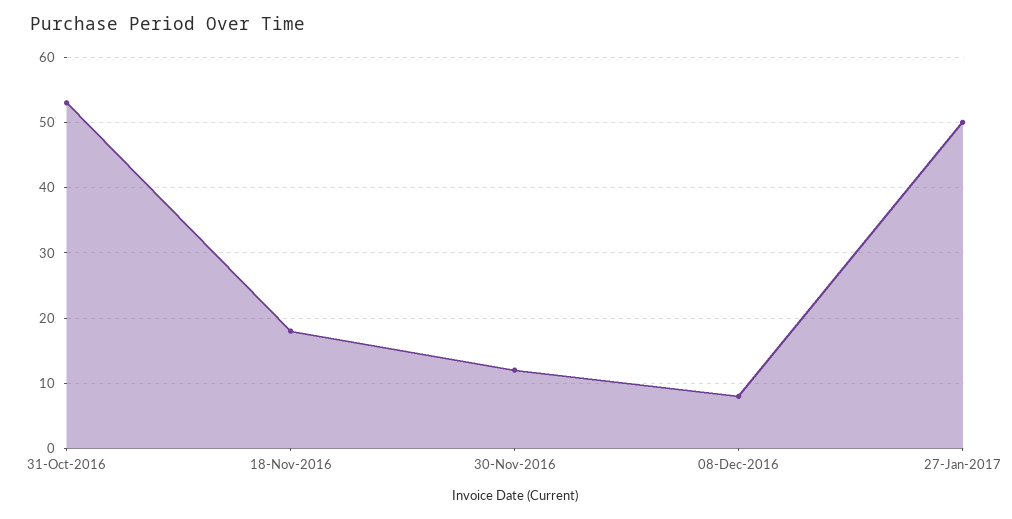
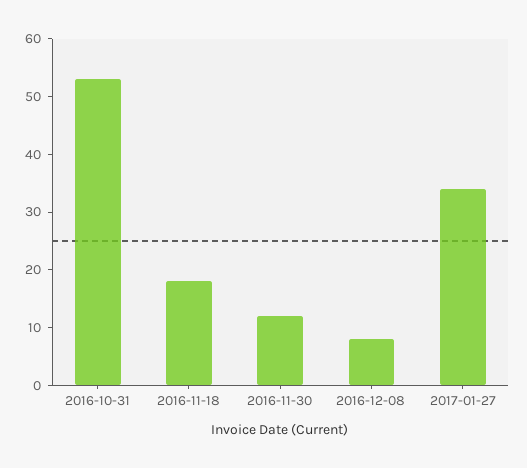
27-Jan-2017: 50 -> 35

